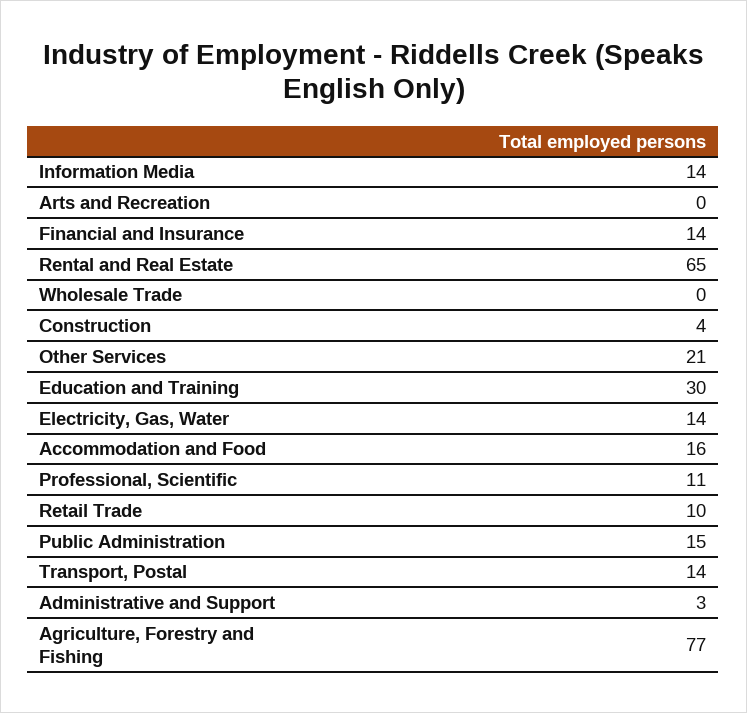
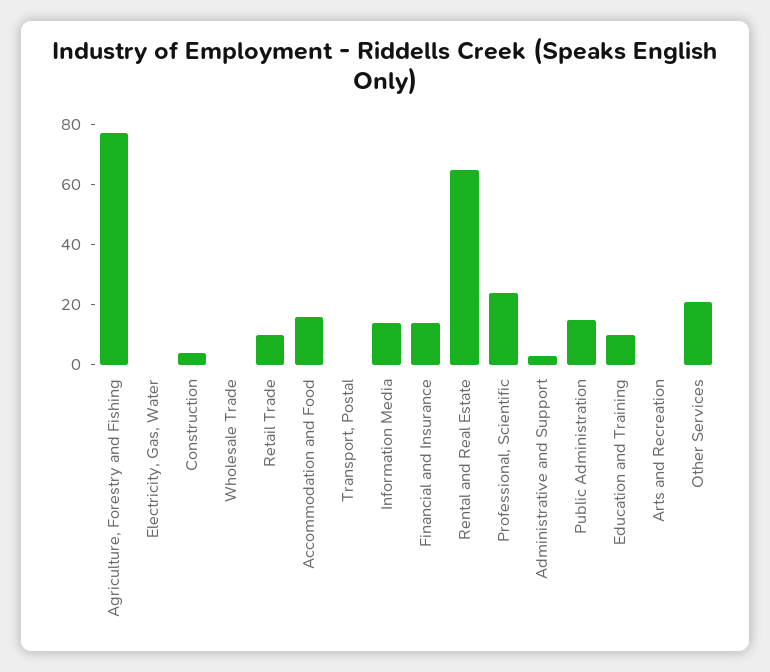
Education and Training: 30 -> 10
Electricity, Gas, Water: 14 -> 0
Professional, Scientific: 11 -> 25
Transport, Postal: 14 -> 0

